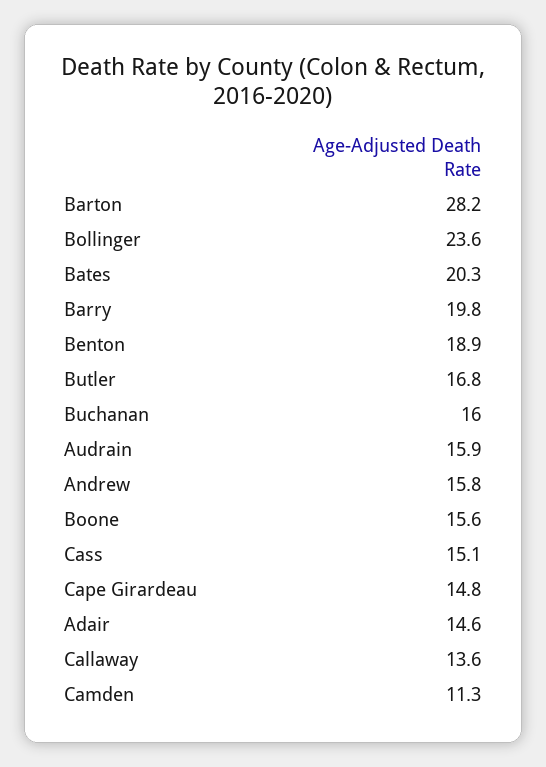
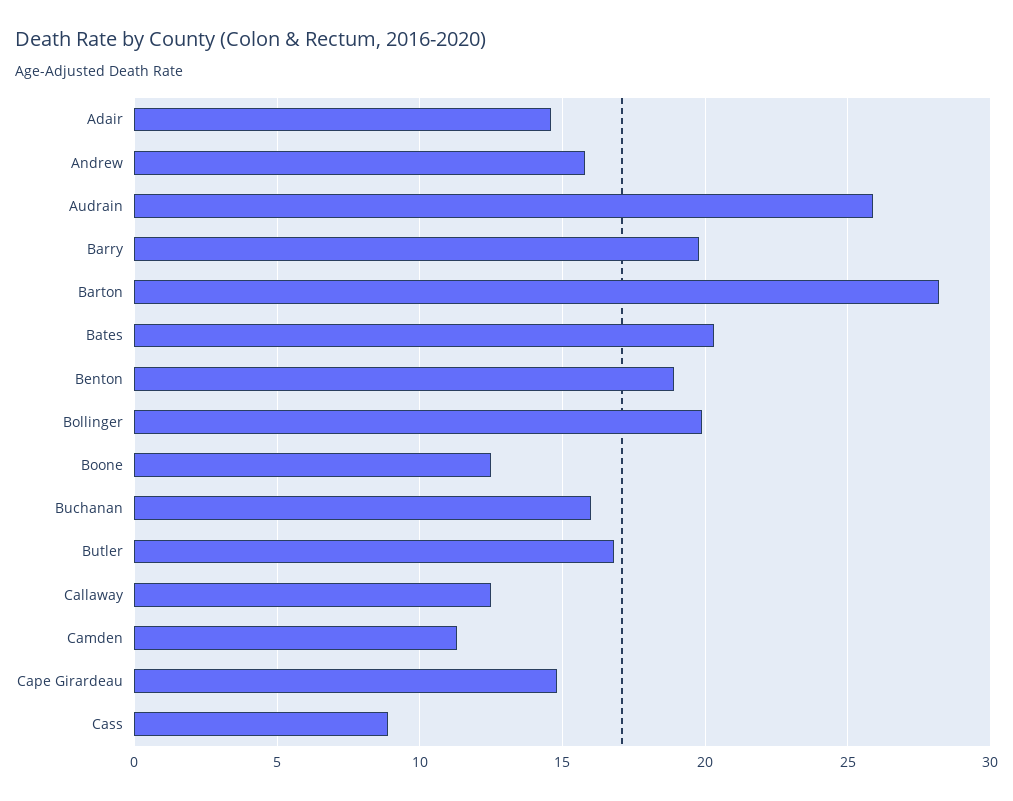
Bollinger: 23.6 -> 20
Audrain: 15.9 -> 26
Boone: 15.6 -> 12.5
Cass: 15.1 -> 9
Callaway: 13.6 -> 12.5

